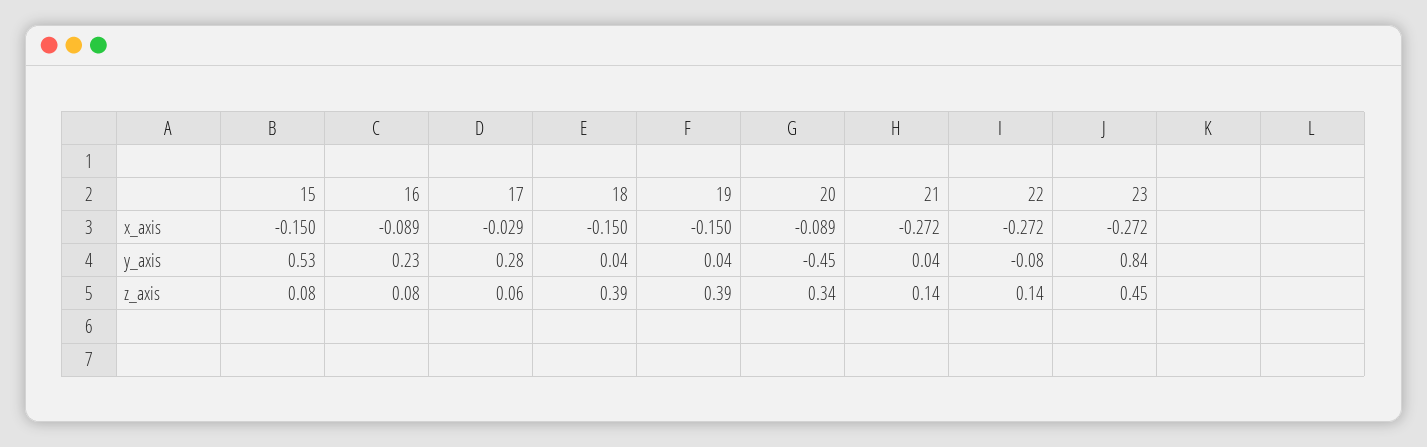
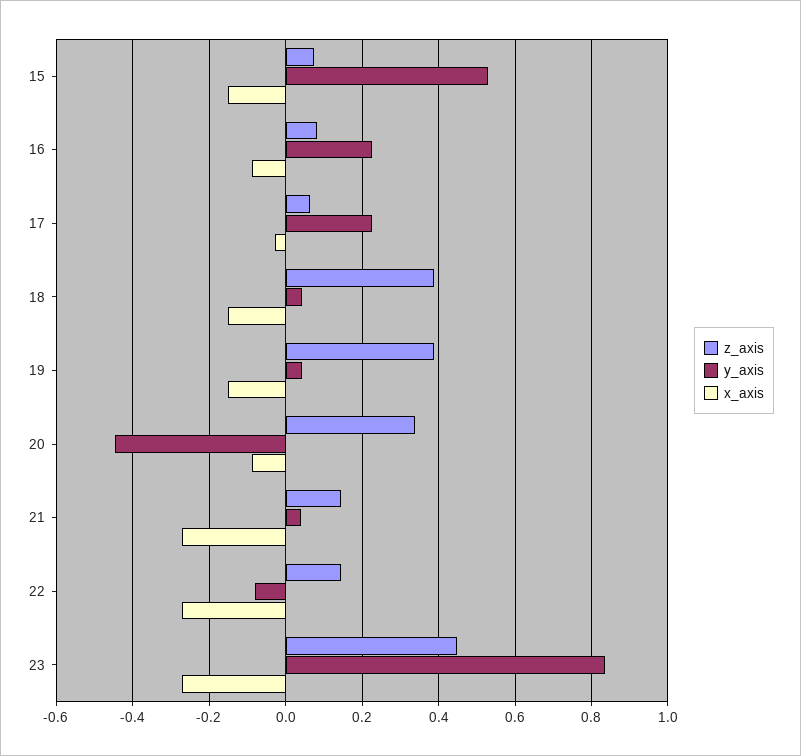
y_axis, 17: 0.28 -> 0.22

